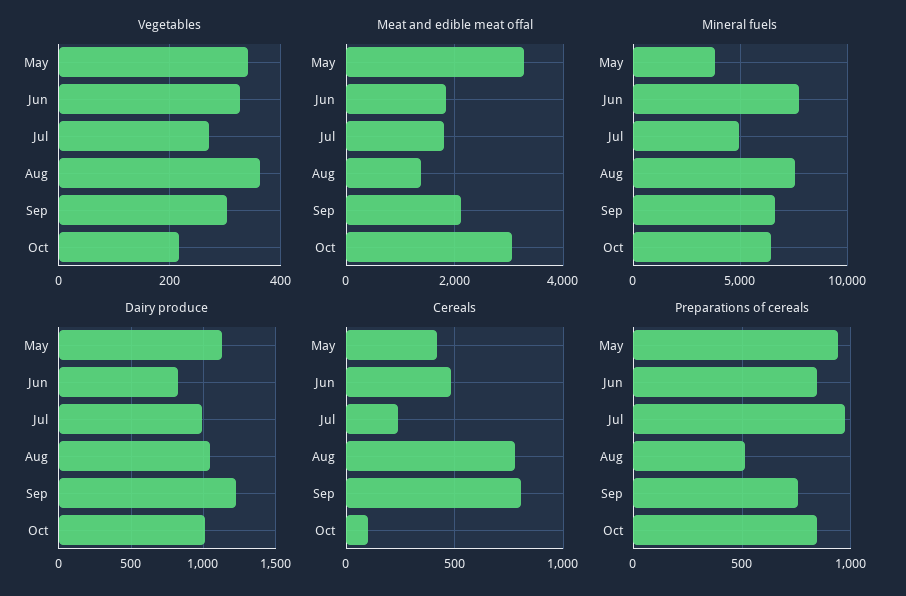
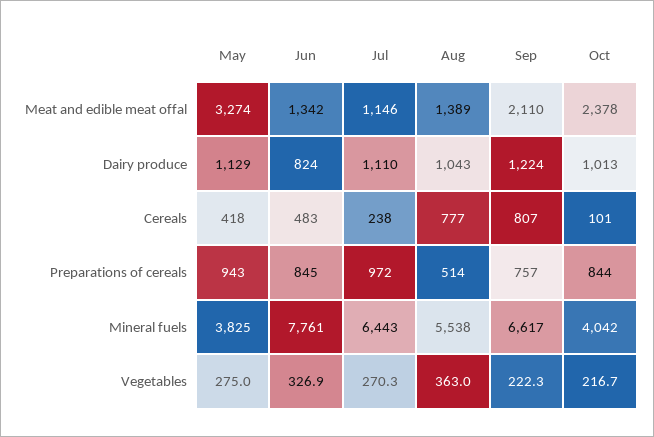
Vegetables, May: 340 -> 275
Vegetables, Sep: 300 -> 222.3
Meat and edible meat offal, Jun: 1800 -> 1342
Meat and edible meat offal, Jul: 1800 -> 1146
Meat and edible meat offal, Oct: 3000 -> 2378
Mineral fuels, Jul: 5000 -> 6443
Mineral fuels, Aug: 7500 -> 5538
Mineral fuels, Oct: 6500 -> 4042
Dairy produce, Jul: 1000 -> 1110

